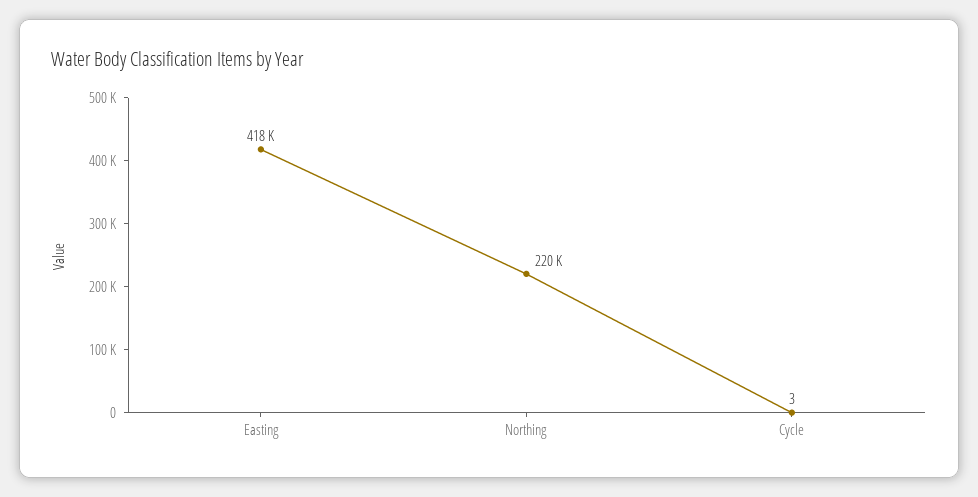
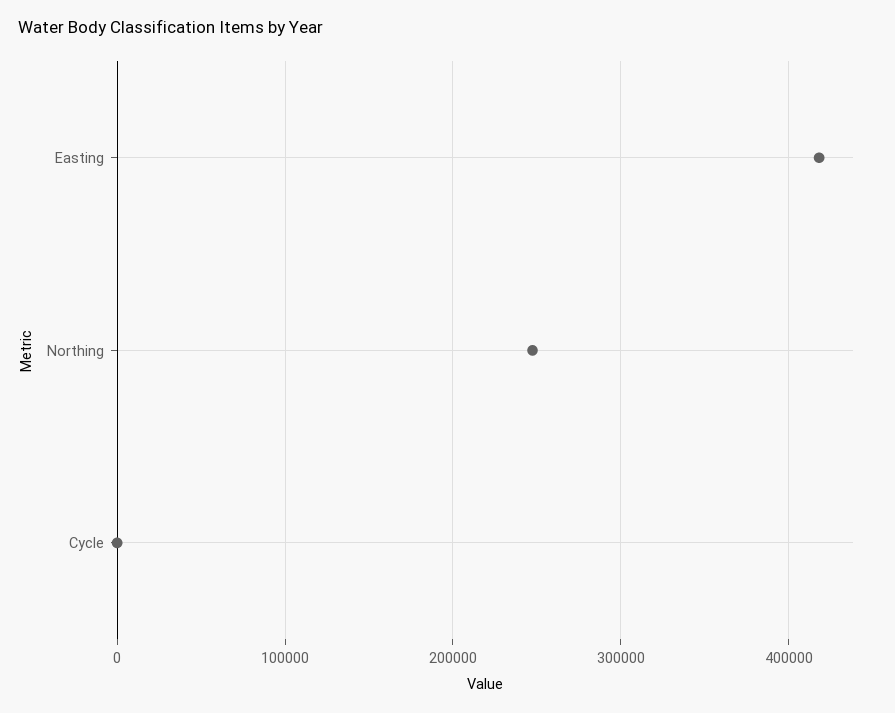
Northing: 220000 -> 250000

